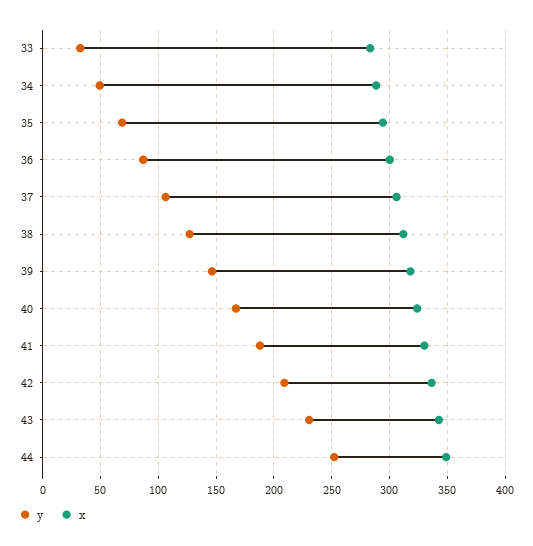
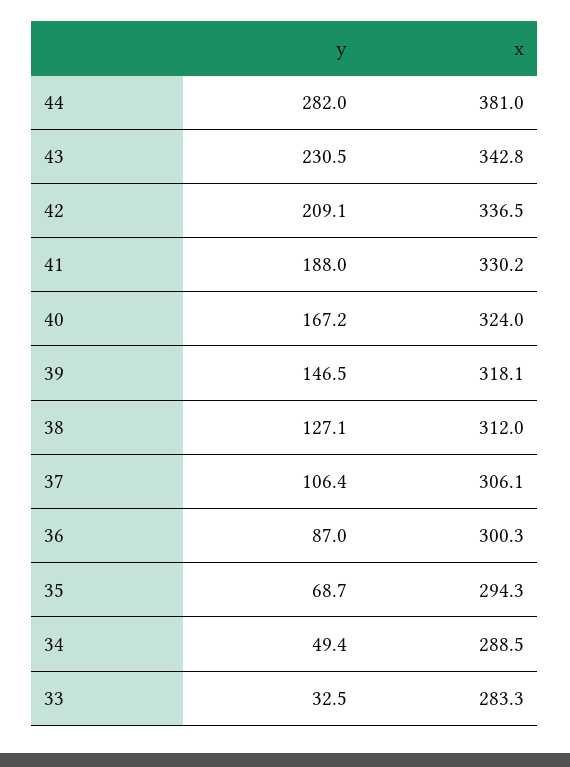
y, 44: 250 -> 282
x, 44: 350 -> 381

